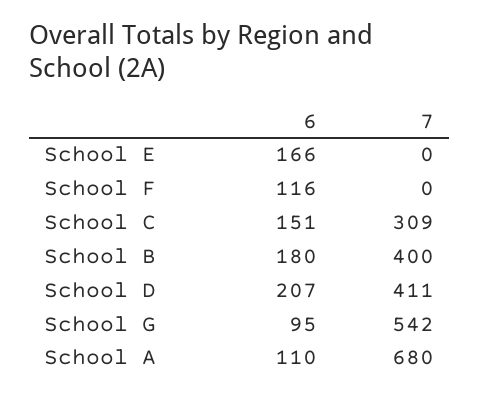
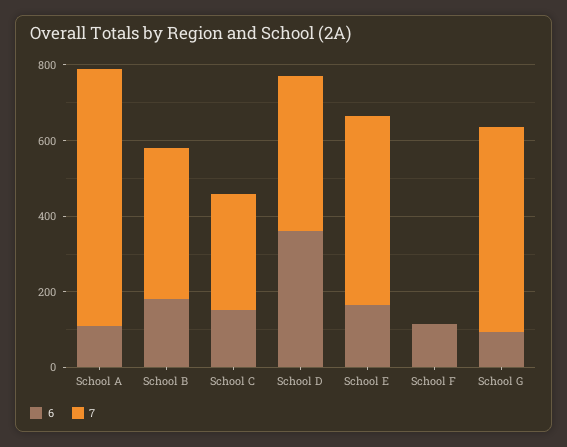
7, School E: 0 -> 500
6, School D: 207 -> 350

